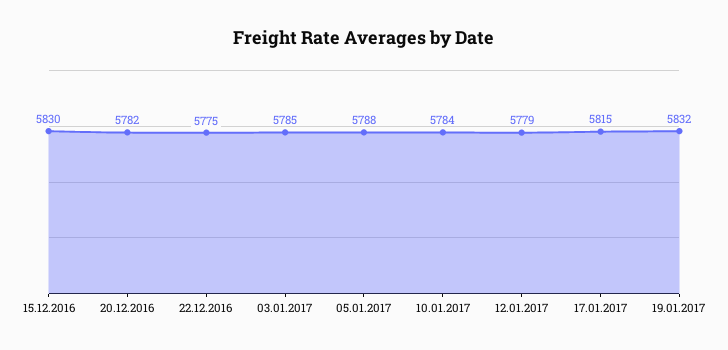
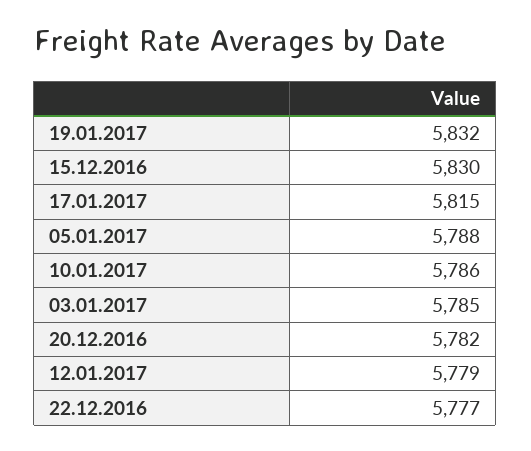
22.12.2016: 5775 -> 5777
10.01.2017: 5784 -> 5786

